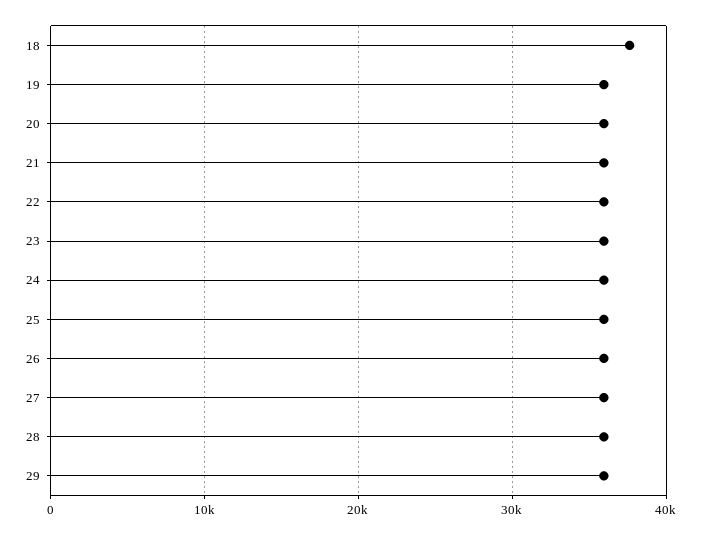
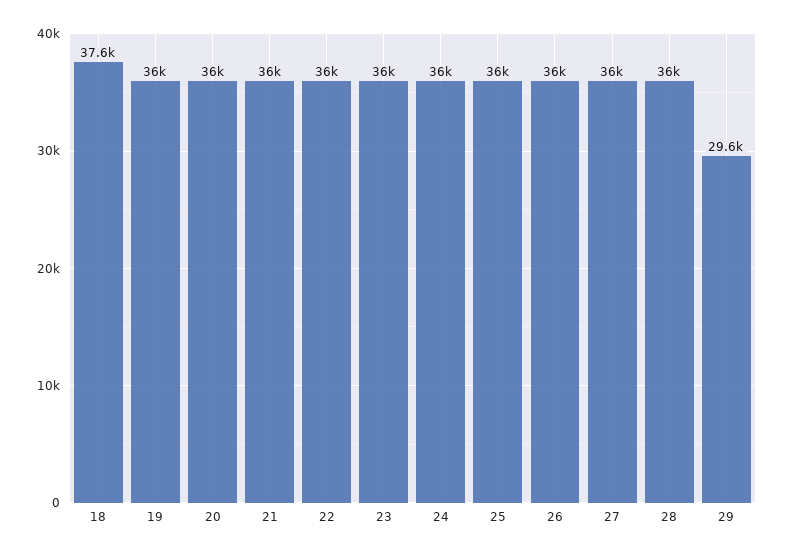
29: 36000 -> 29600

